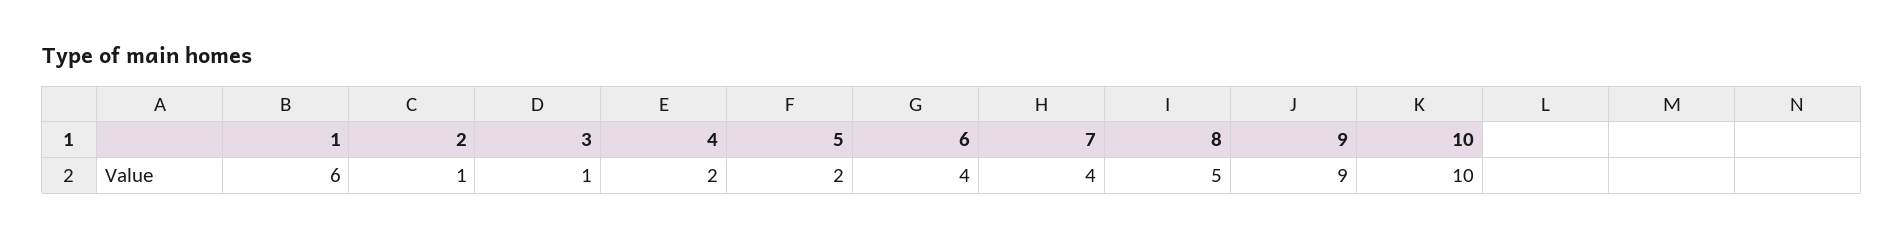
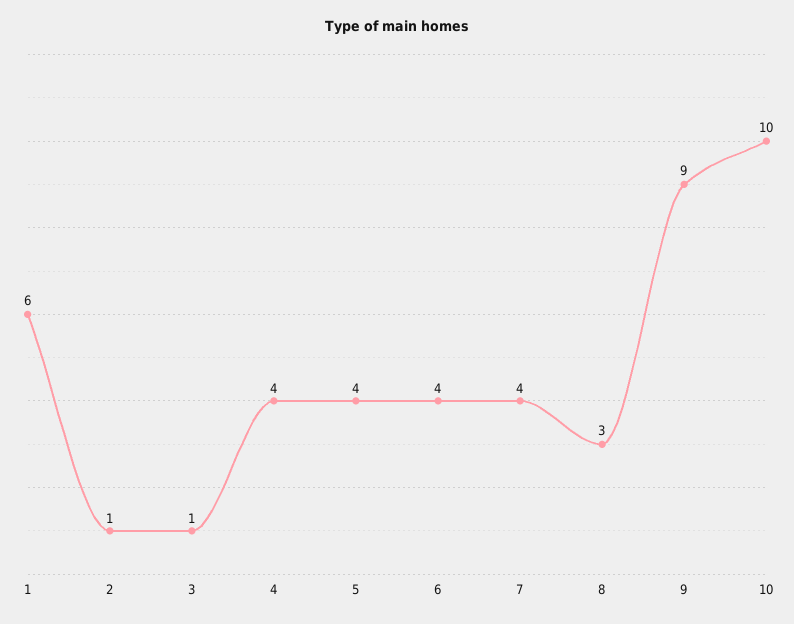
4: 2 -> 4
5: 2 -> 4
8: 5 -> 3

